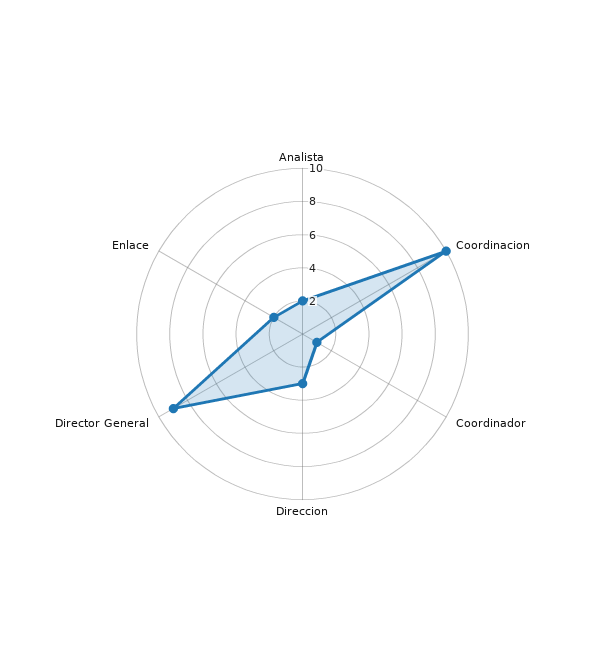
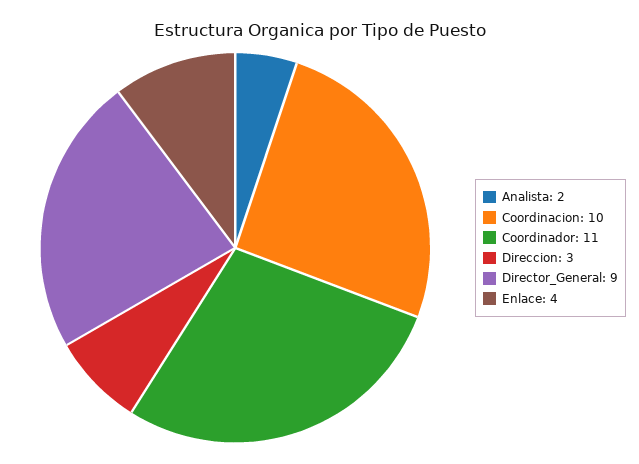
Coordinador: 1 -> 11
Enlace: 2 -> 4

